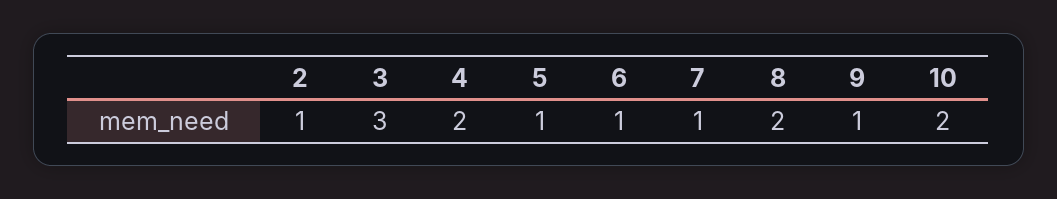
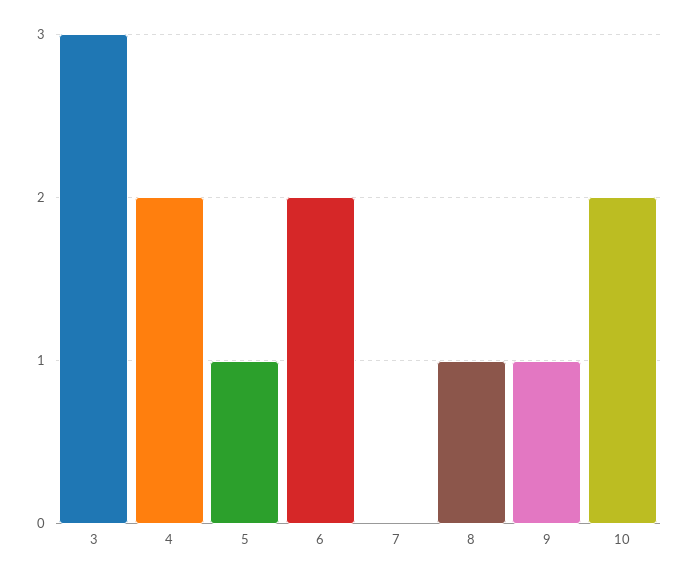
2: 1 -> none
6: 1 -> 2
7: 1 -> 0
8: 2 -> 1

